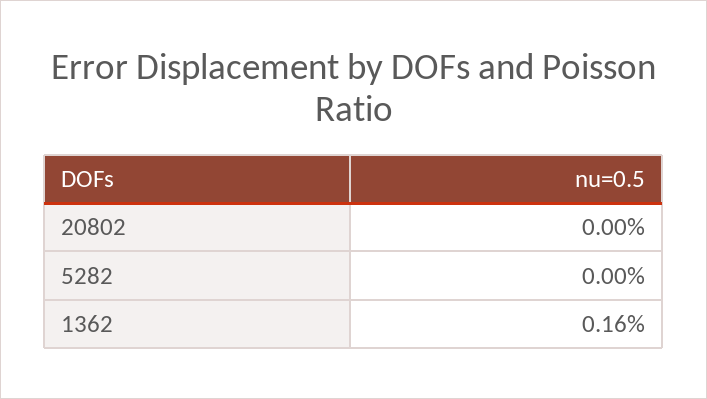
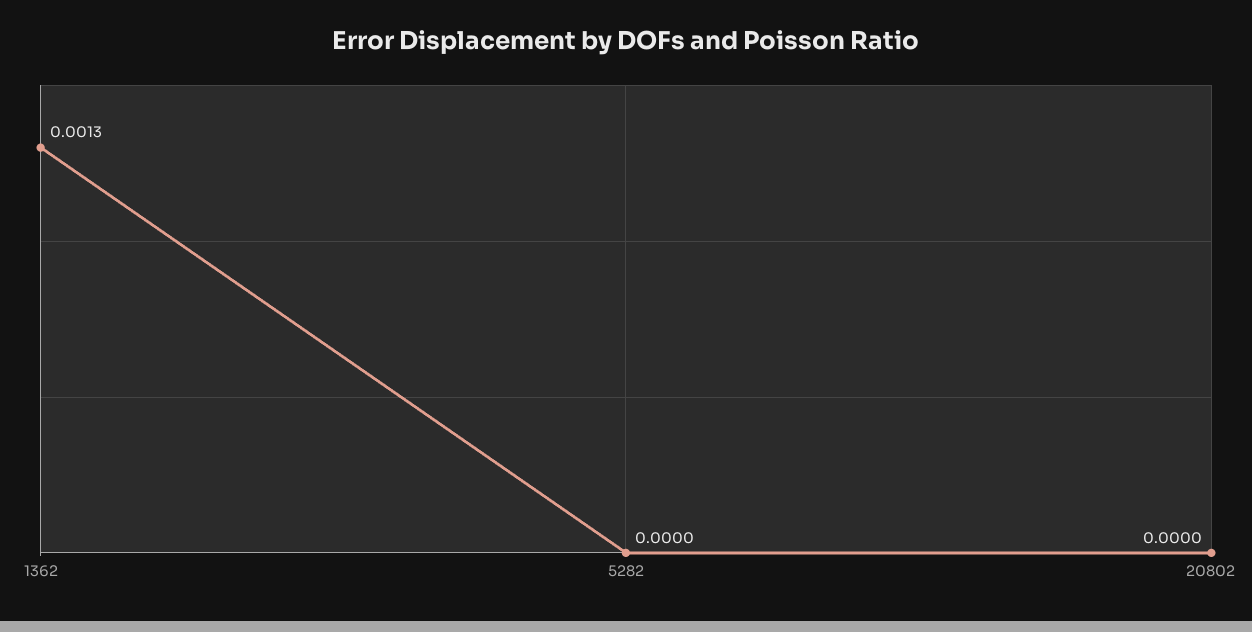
1362: 0.0016 -> 0.0013

